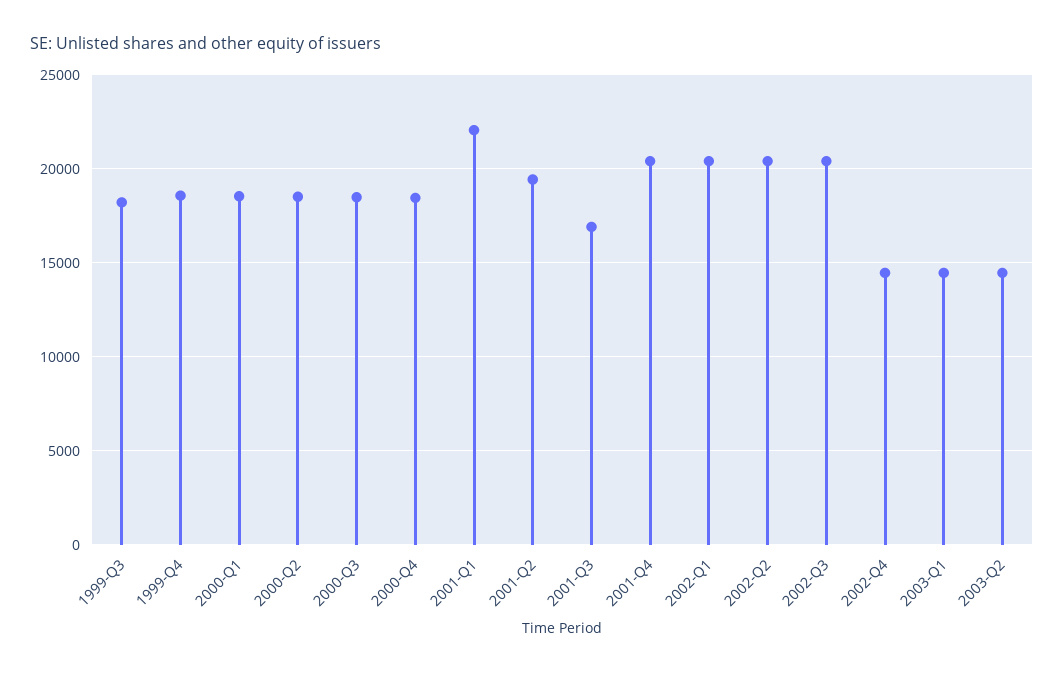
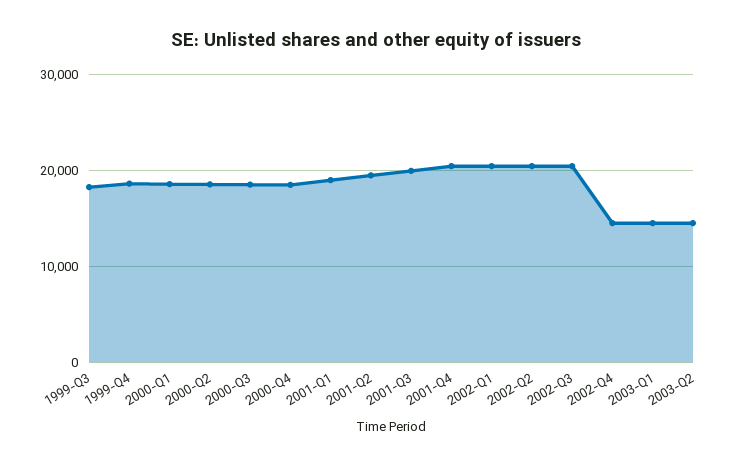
2001-Q1: 22000 -> 19000
2001-Q3: 17000 -> 20000

